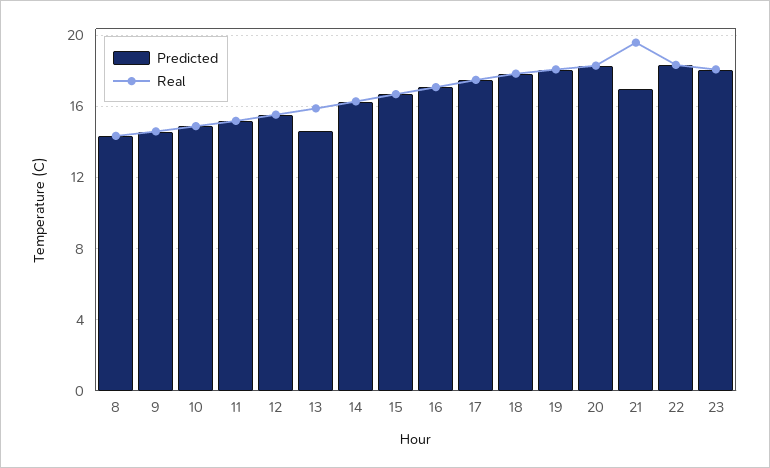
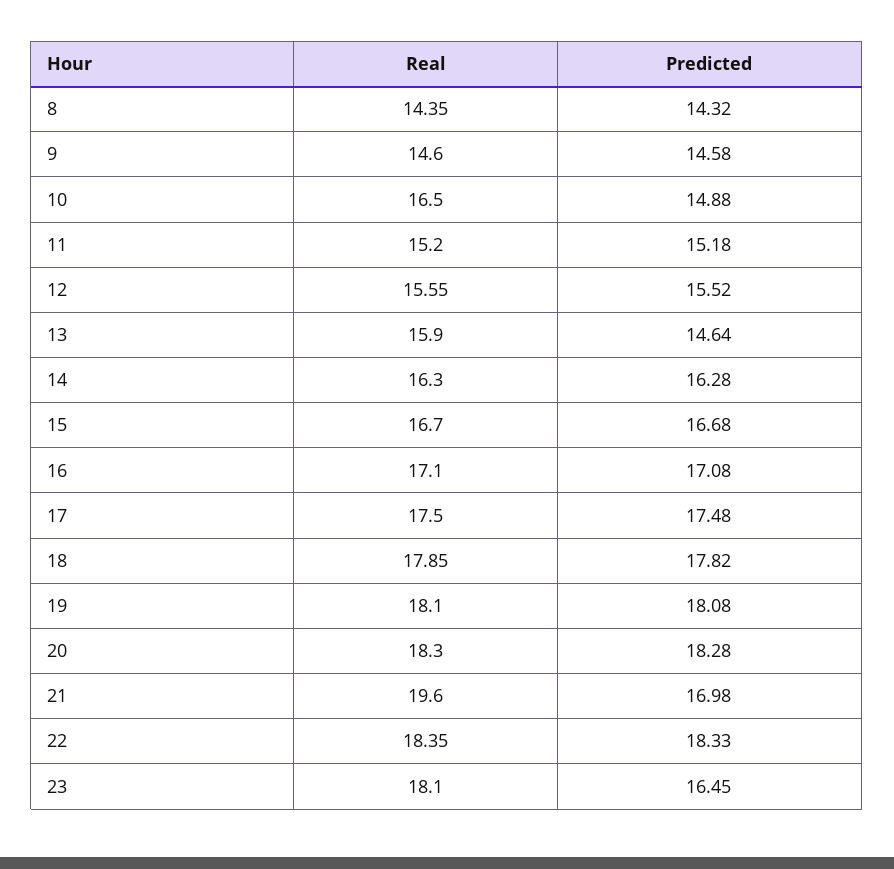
Real, 10: 15 -> 16.5
Predicted, 23: 18 -> 16.45

